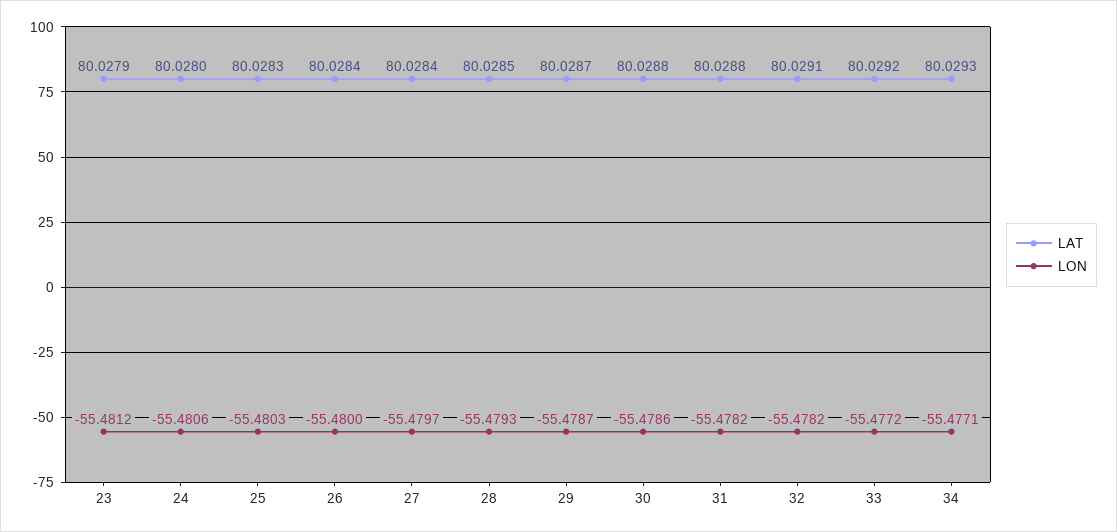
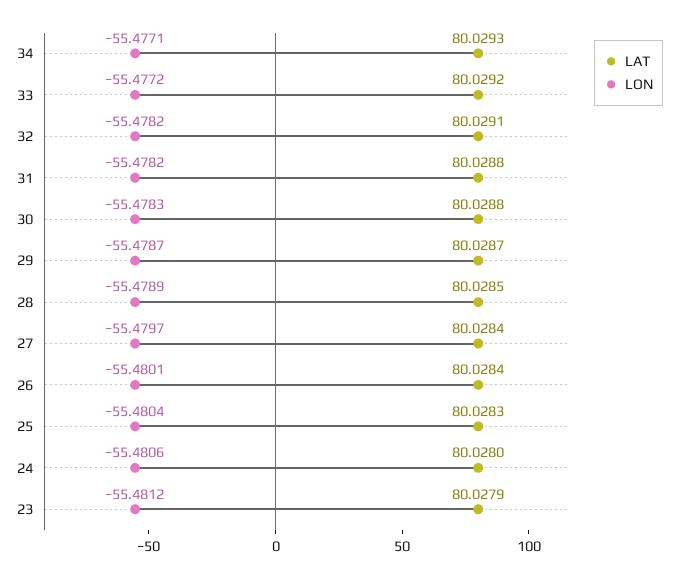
LON, 25: -55.4803 -> -55.4804
LON, 26: -55.48 -> -55.4801
LON, 28: -55.4793 -> -55.4789
LON, 30: -55.4786 -> -55.4783

